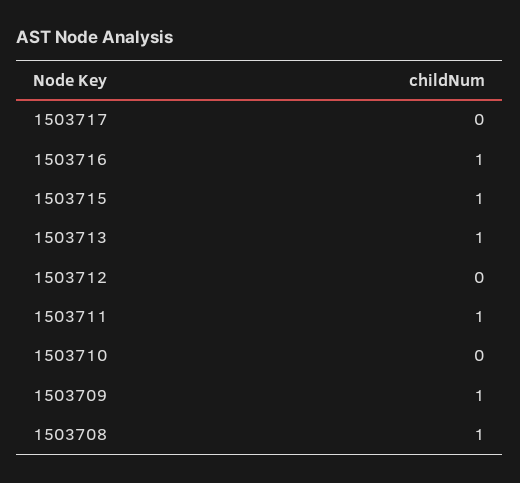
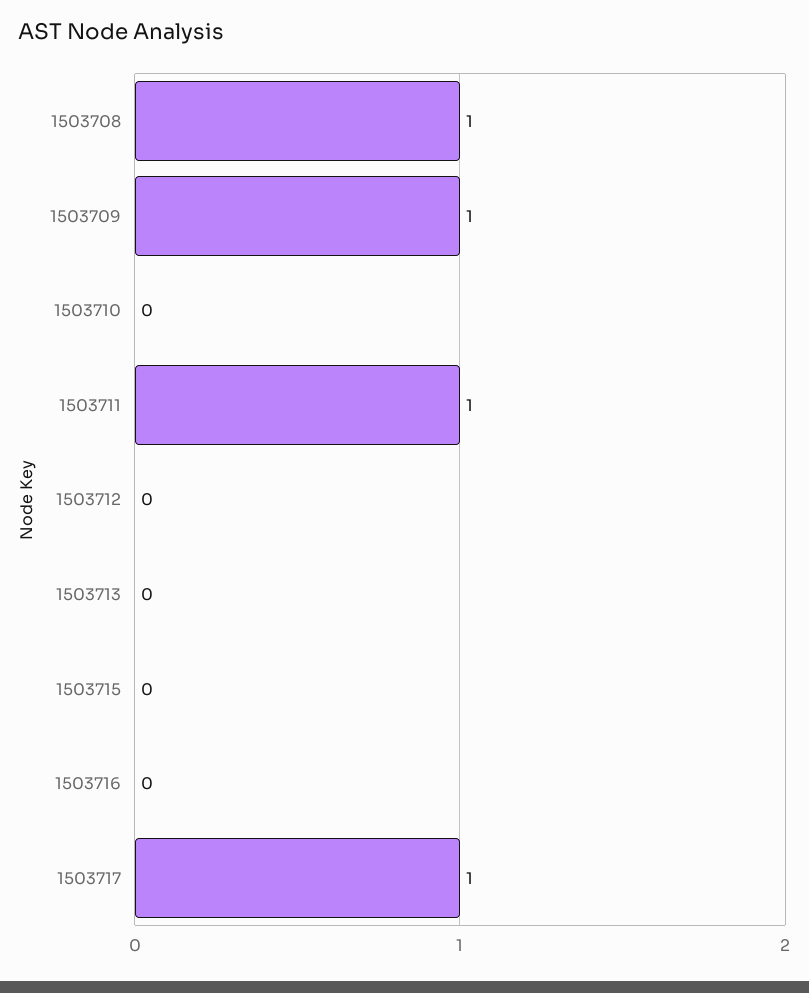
1503717: 0 -> 1
1503716: 1 -> 0
1503715: 1 -> 0
1503713: 1 -> 0

